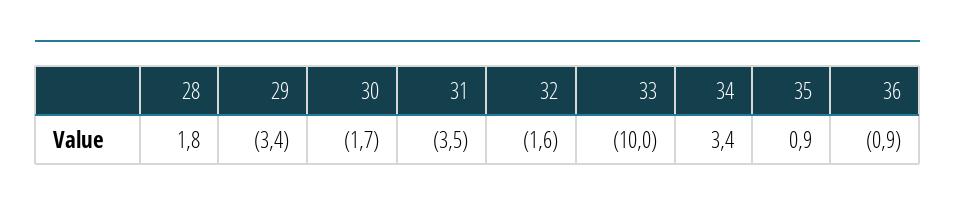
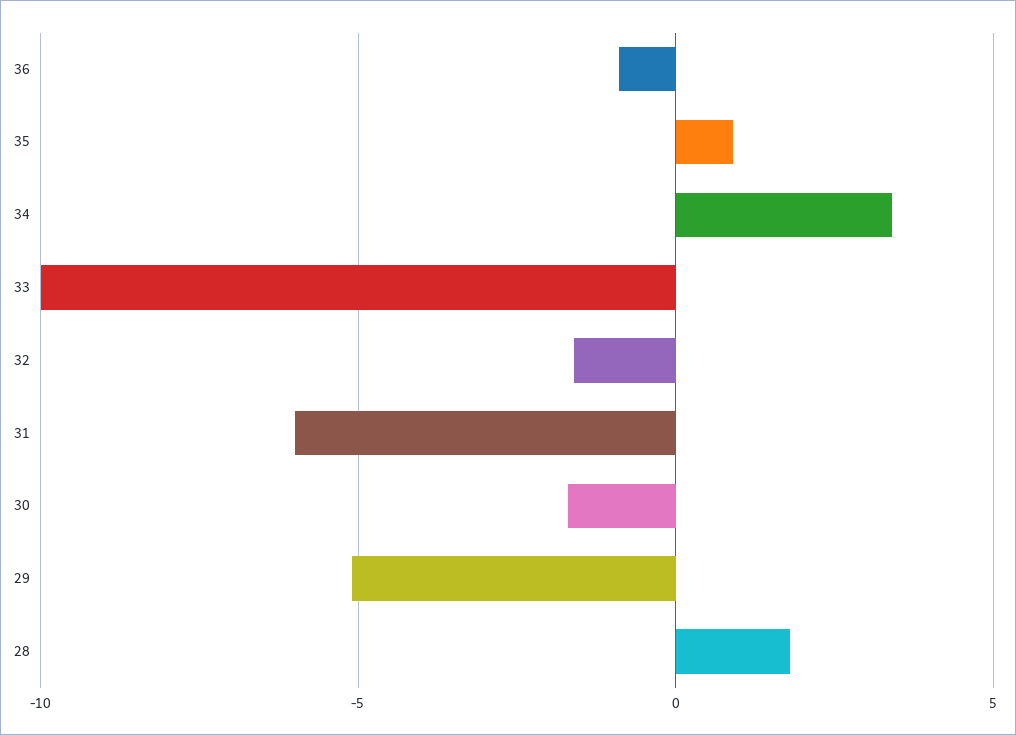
29: -3.4 -> -5
31: -3.5 -> -6

